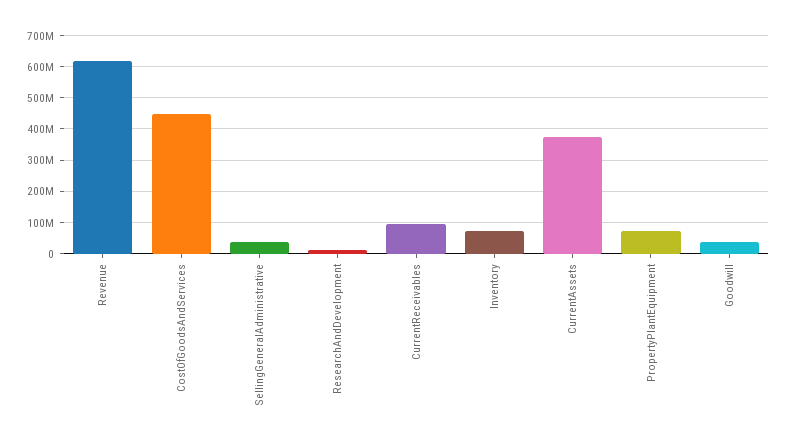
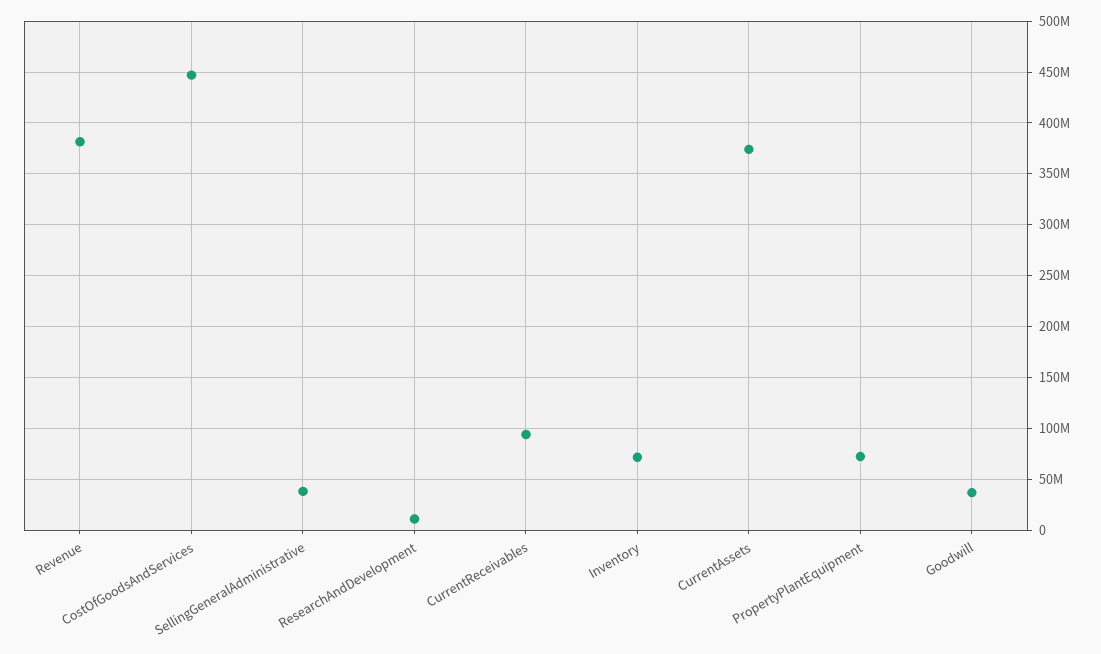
Revenue: 620000000 -> 380000000

